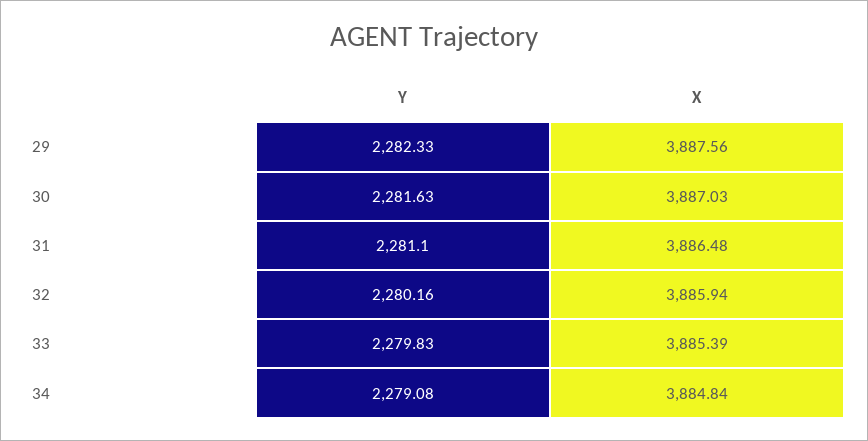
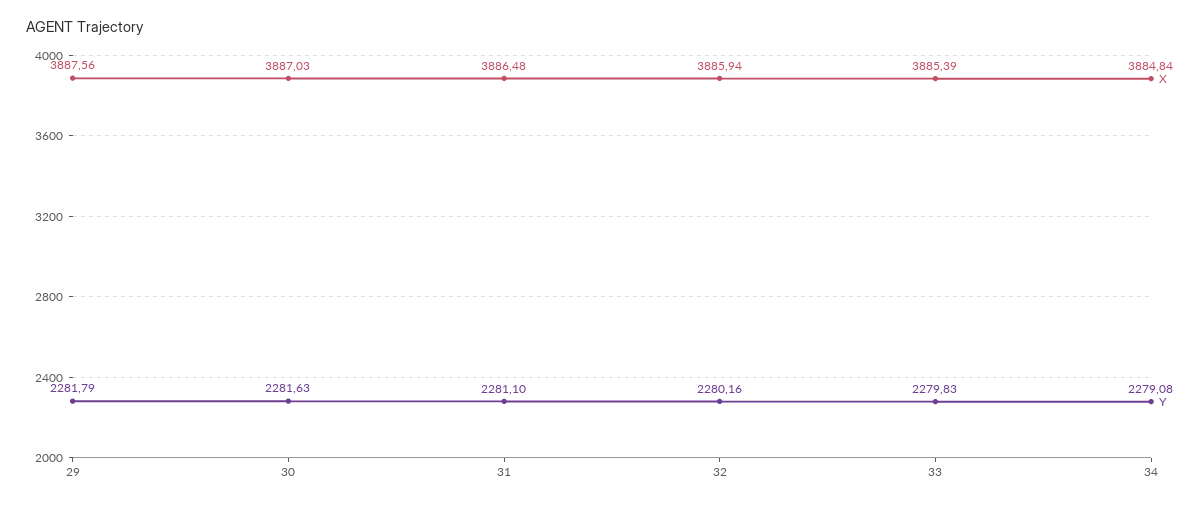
Y, 29: 2282.33 -> 2281.79

